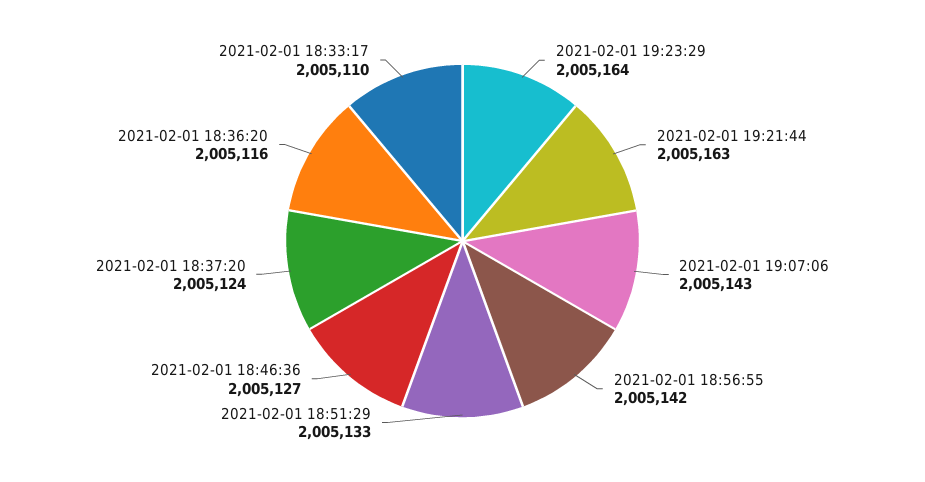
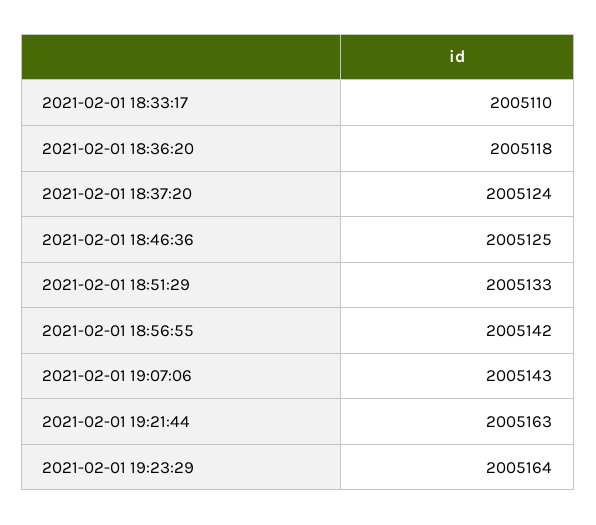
2021-02-01 18:46:36: 2005127 -> 2005125
2021-02-01 18:36:20: 2005116 -> 2005118

